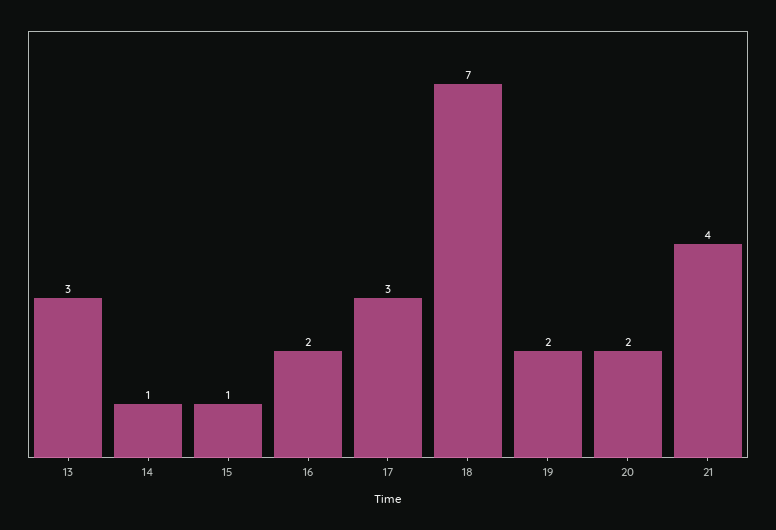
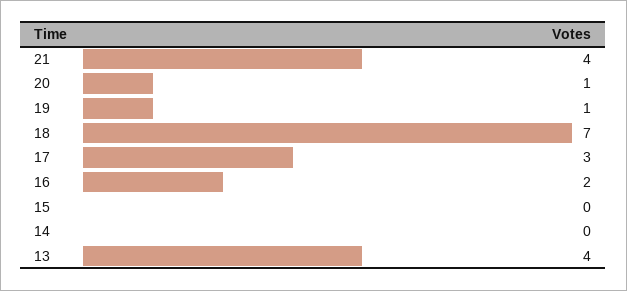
13: 3 -> 4
14: 1 -> 0
15: 1 -> 0
19: 2 -> 1
20: 2 -> 1

